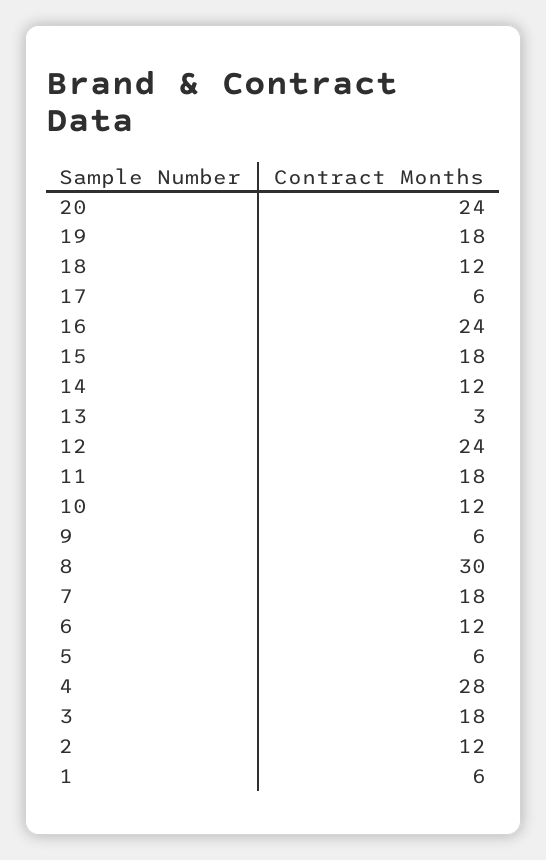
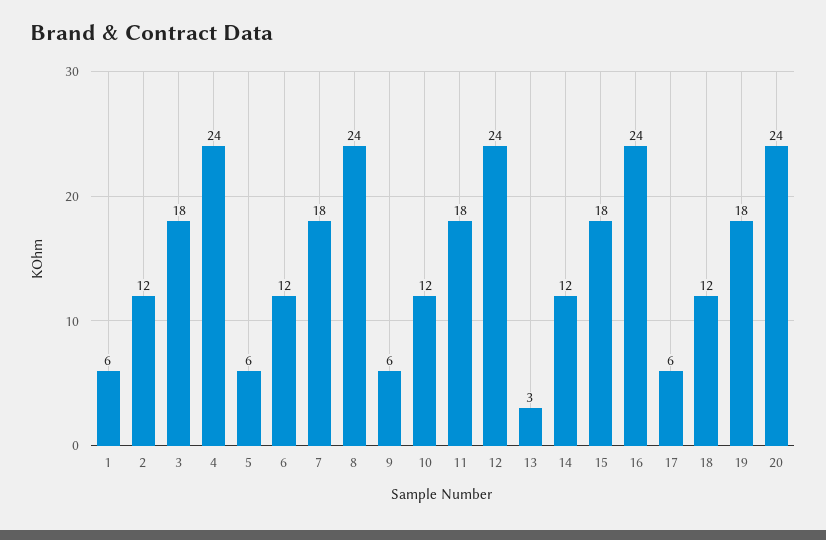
8: 30 -> 24
4: 28 -> 24

